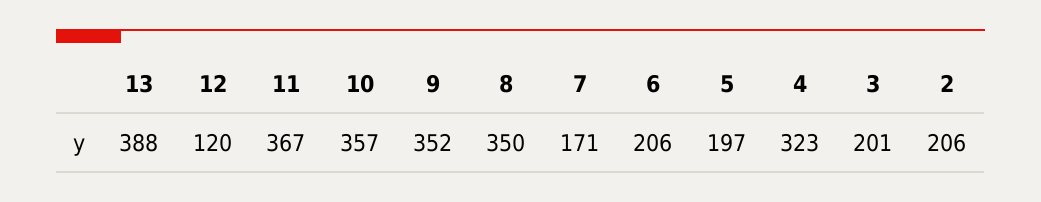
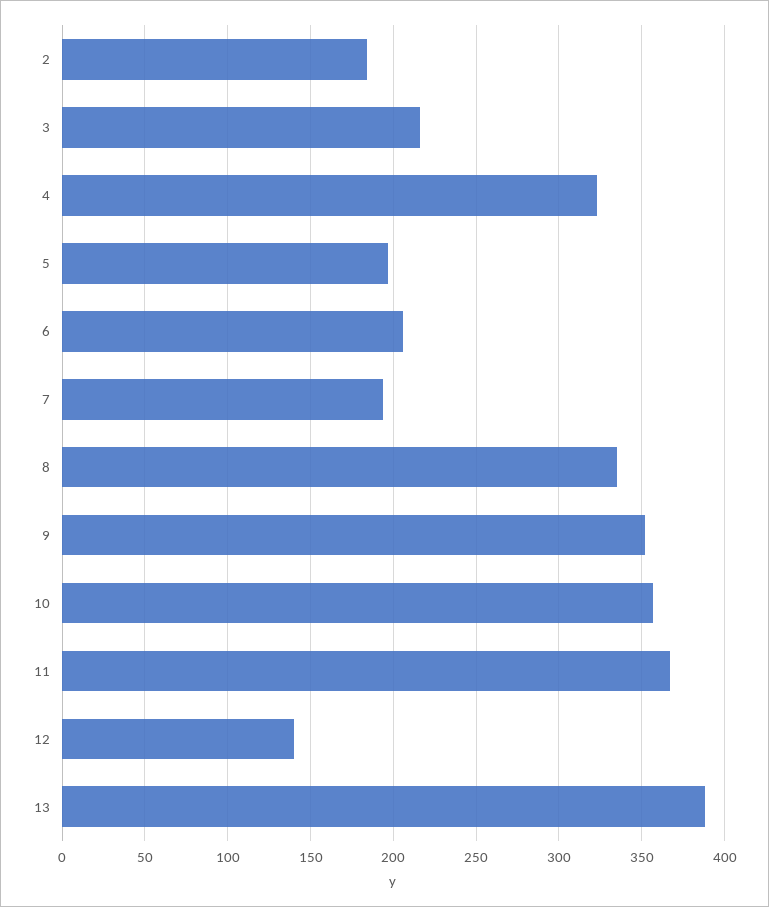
12: 120 -> 140
8: 350 -> 335
7: 171 -> 195
3: 201 -> 215
2: 206 -> 185

